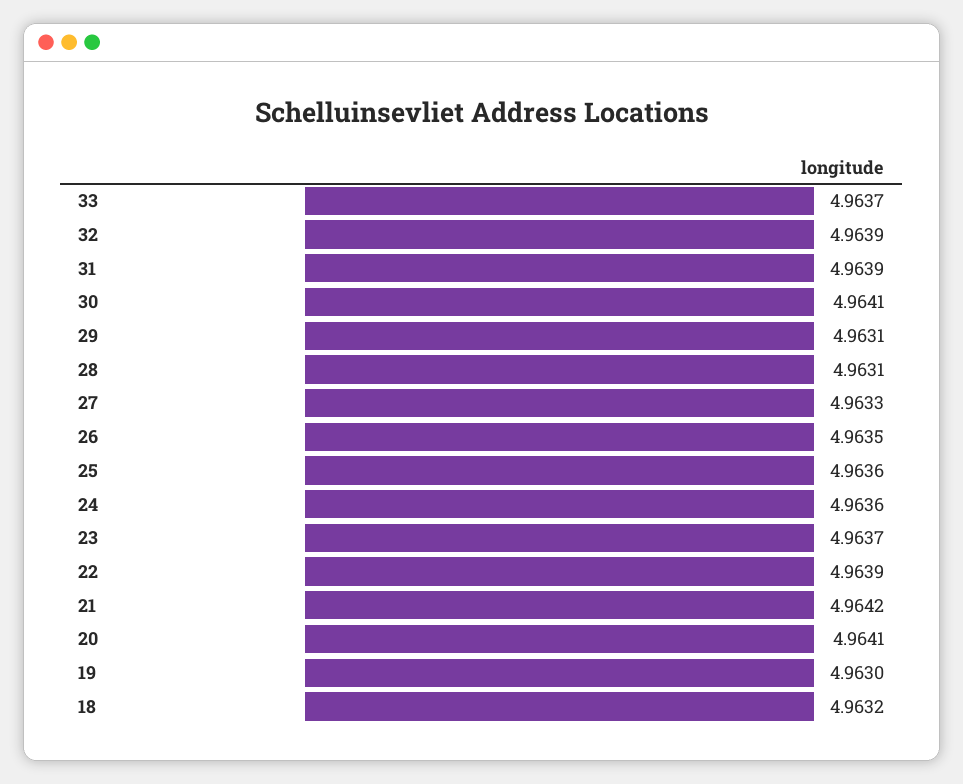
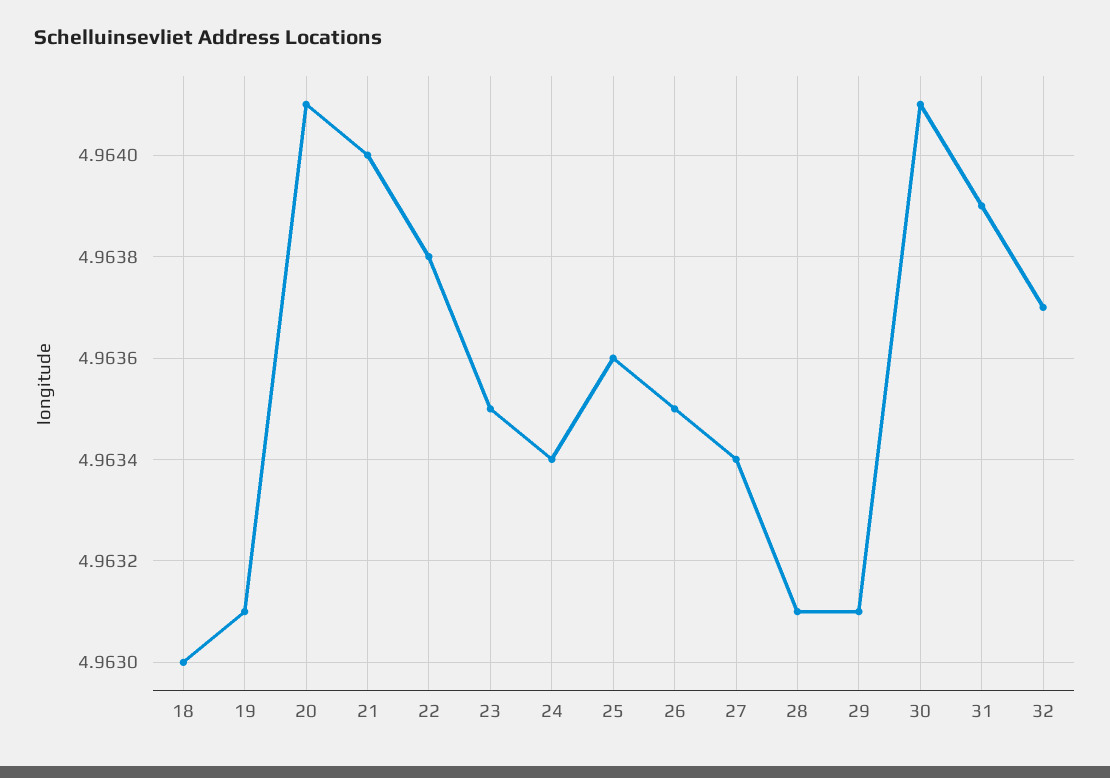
33: 4.9637 -> none
32: 4.9639 -> 4.9637
27: 4.9633 -> 4.9634
24: 4.9636 -> 4.9634
23: 4.9637 -> 4.9635
22: 4.9639 -> 4.9638
21: 4.9642 -> 4.964
19: 4.963 -> 4.9631
18: 4.9632 -> 4.963

